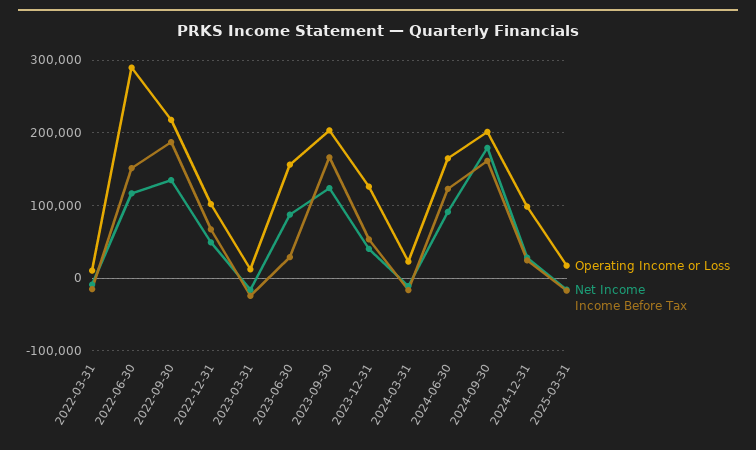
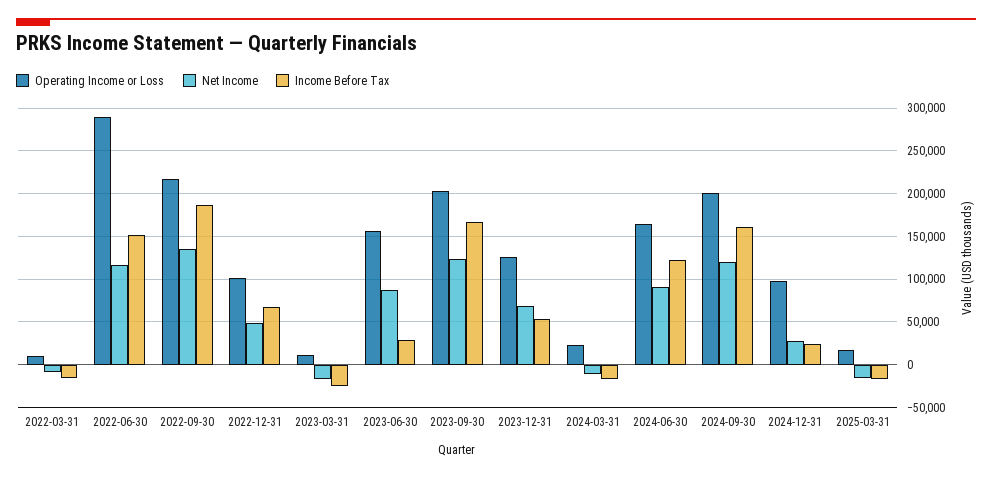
Net Income, 2023-12-31: 40000 -> 70000
Net Income, 2024-09-30: 180000 -> 120000

